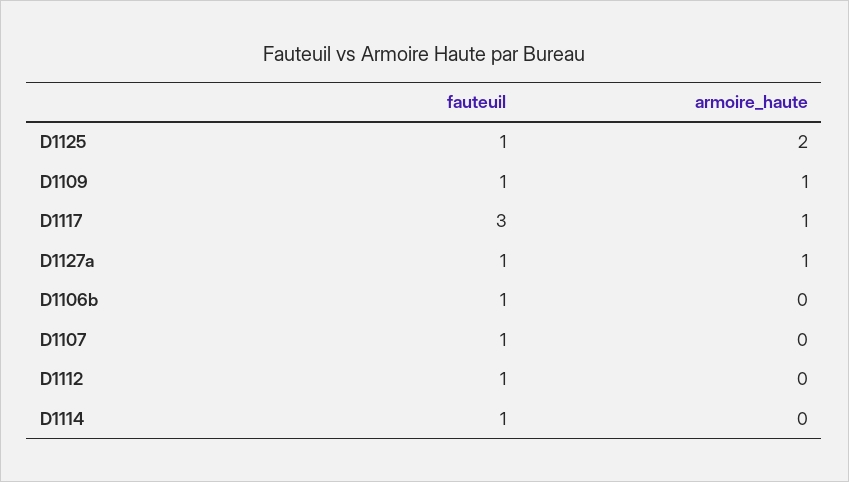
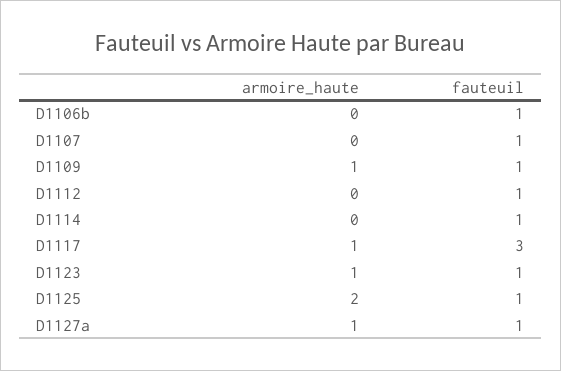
armoire_haute, D1123: none -> 1
fauteuil, D1123: none -> 1

